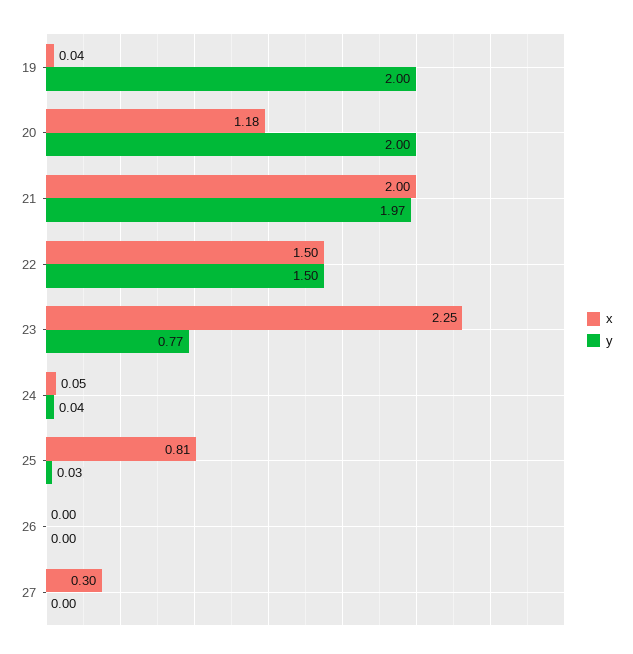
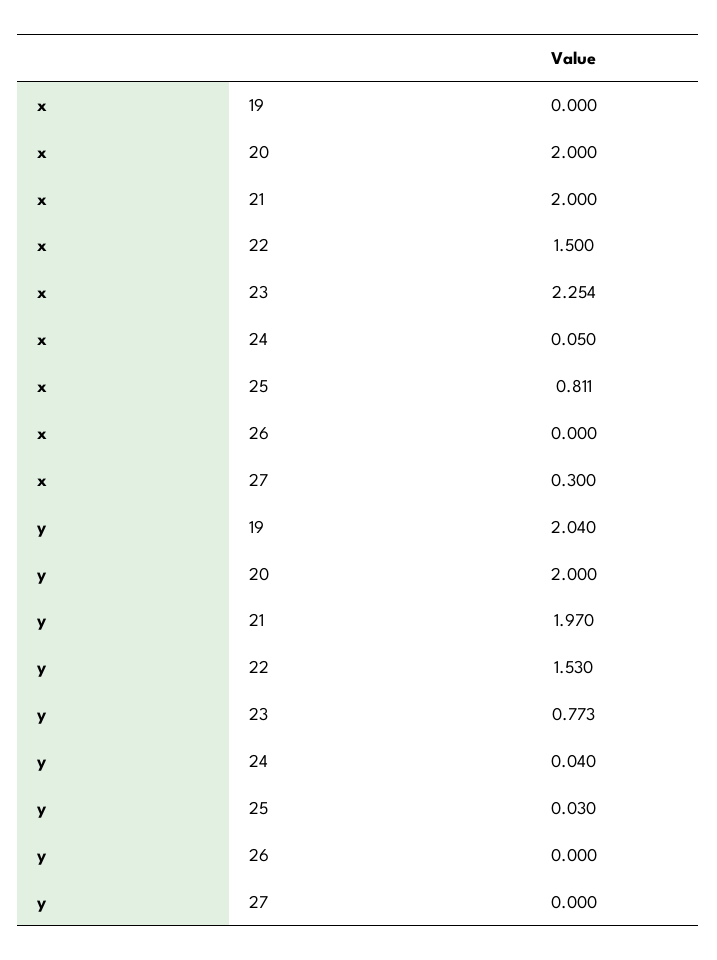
x, 19: 0.04 -> 0
y, 19: 2 -> 2.04
x, 20: 1.18 -> 2
y, 22: 1.5 -> 1.53

